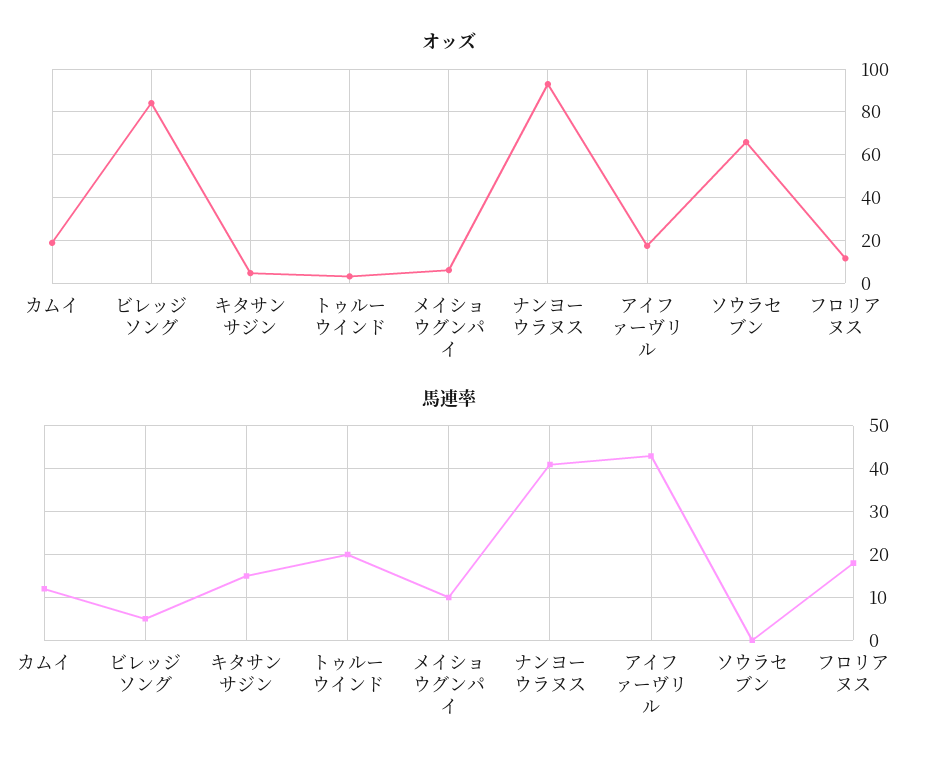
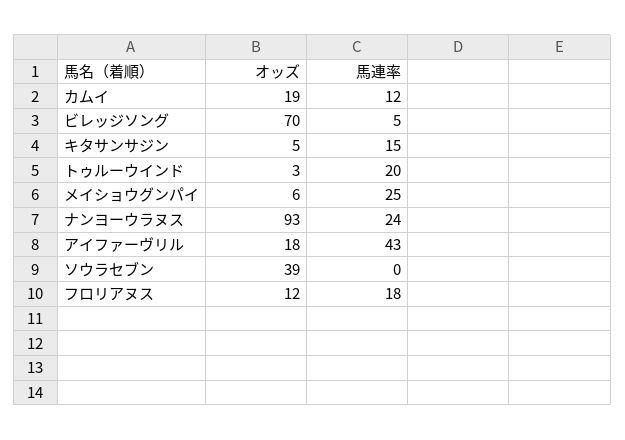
オッズ, ビレッジソング: 85 -> 70
オッズ, ソウラセブン: 65 -> 39
馬連率, メイショウグンパイ: 10 -> 25
馬連率, ナンヨーウラヌス: 40 -> 24

